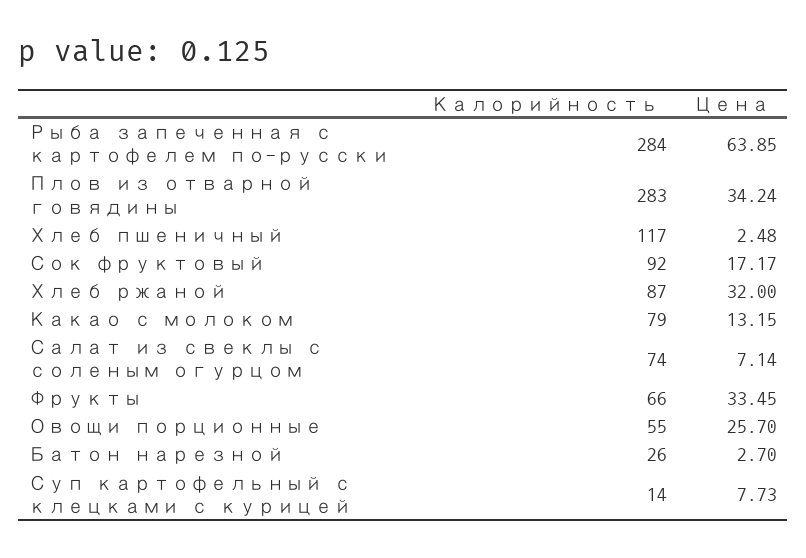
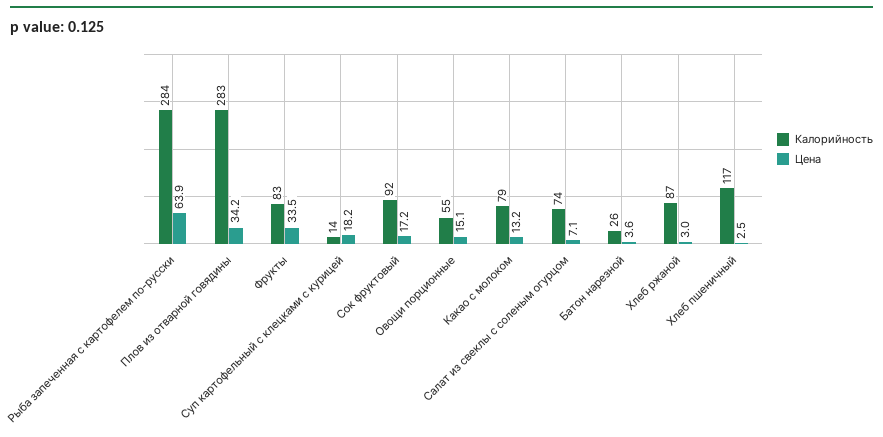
Цена, Хлеб ржаной: 32 -> 3
Калорийность, Фрукты: 66 -> 83
Цена, Овощи порционные: 25.7 -> 15.1
Цена, Батон нарезной: 2.7 -> 3.6
Цена, Суп картофельный с клецками с курицей: 7.73 -> 18.2

